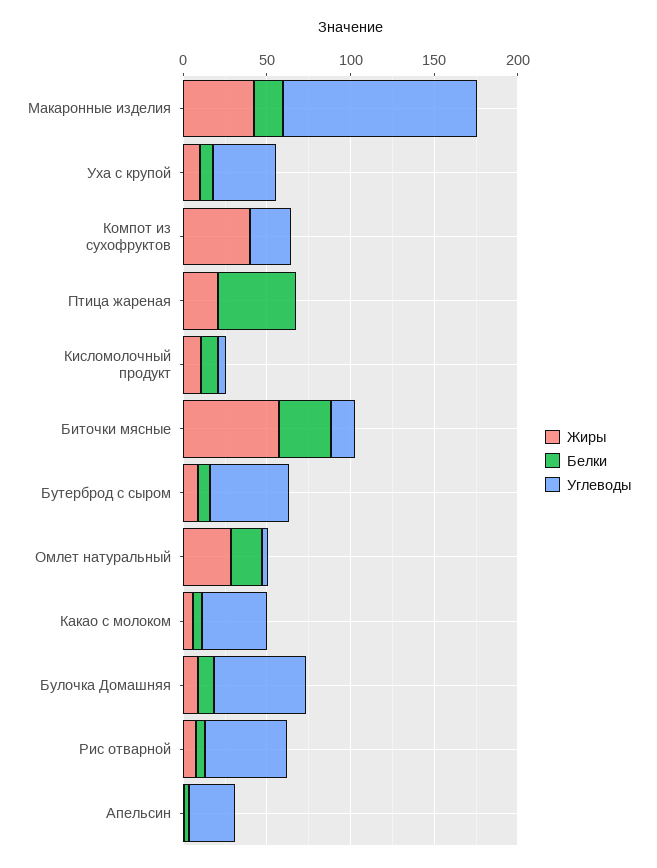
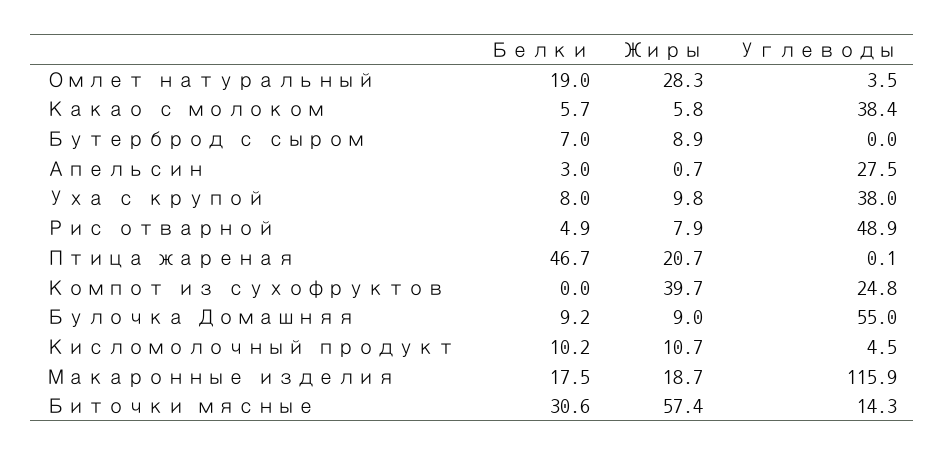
Жиры, Макаронные изделия: 40 -> 18.7
Углеводы, Бутерброд с сыром: 50 -> 0

